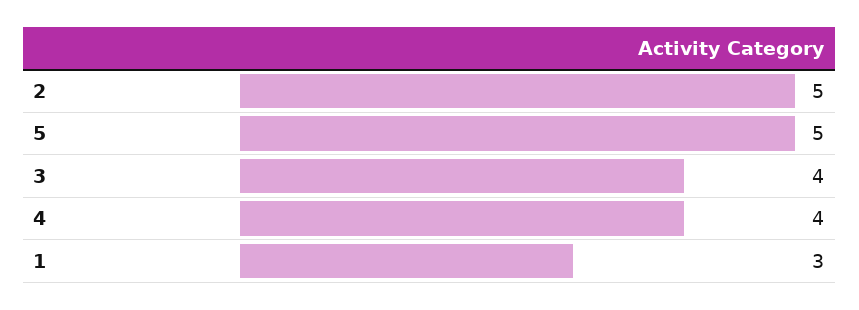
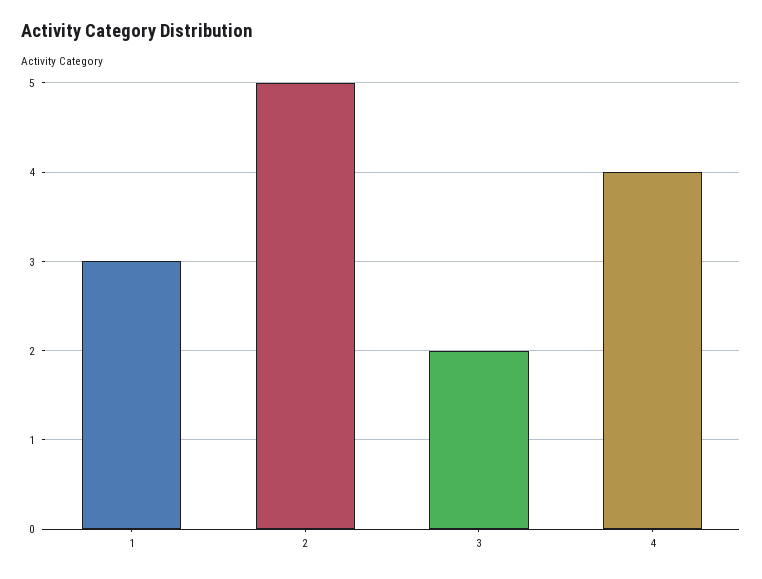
5: 5 -> none
3: 4 -> 2

